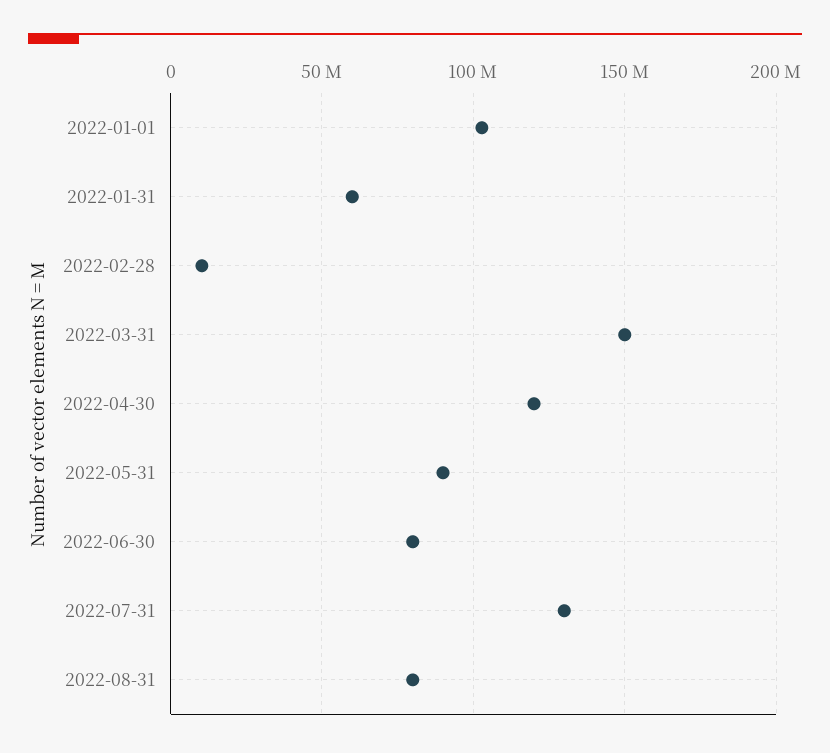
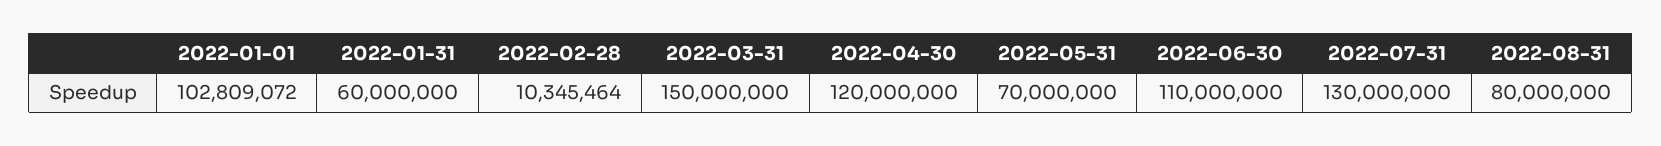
2022-05-31: 90000000 -> 70000000
2022-06-30: 80000000 -> 110000000

